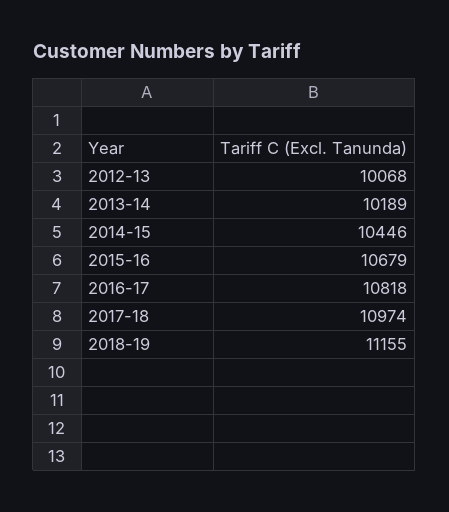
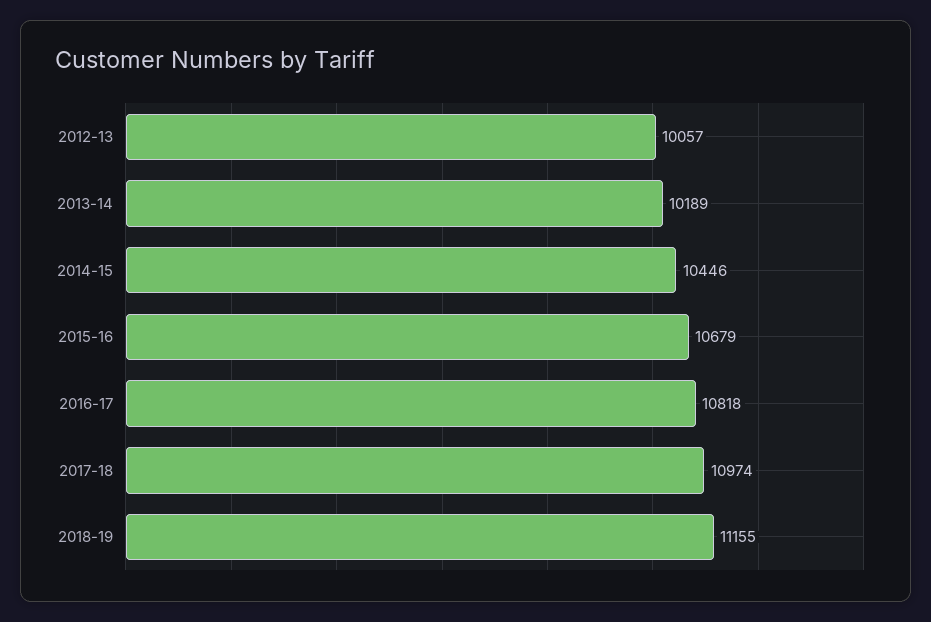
2012-13: 10068 -> 10057

